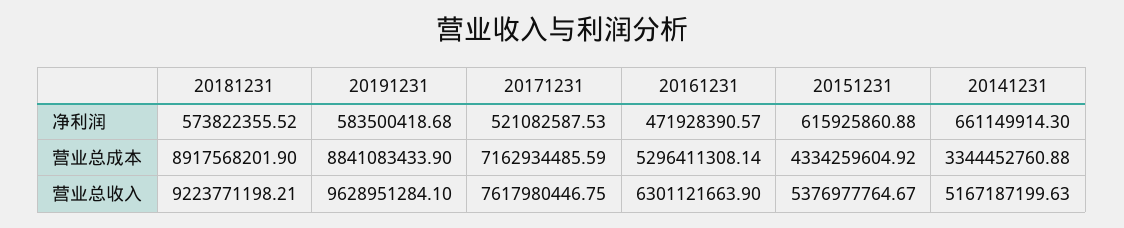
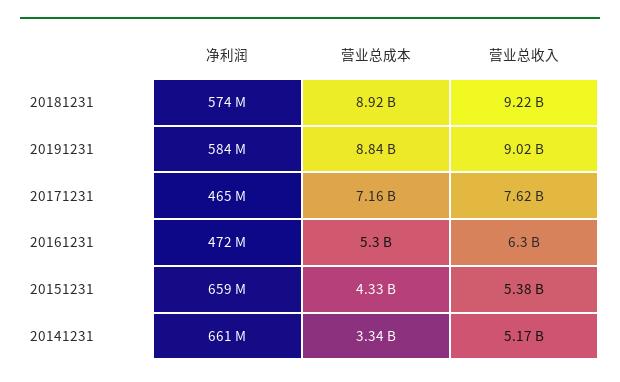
20171231, 净利润: 521082587.53 -> 465000000
20151231, 净利润: 615925860.88 -> 659000000
20191231, 营业总收入: 9628951284.1 -> 9020000000

